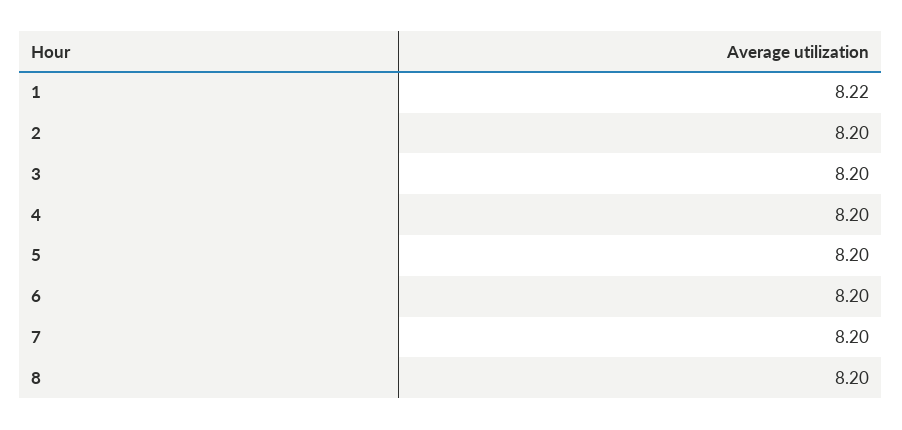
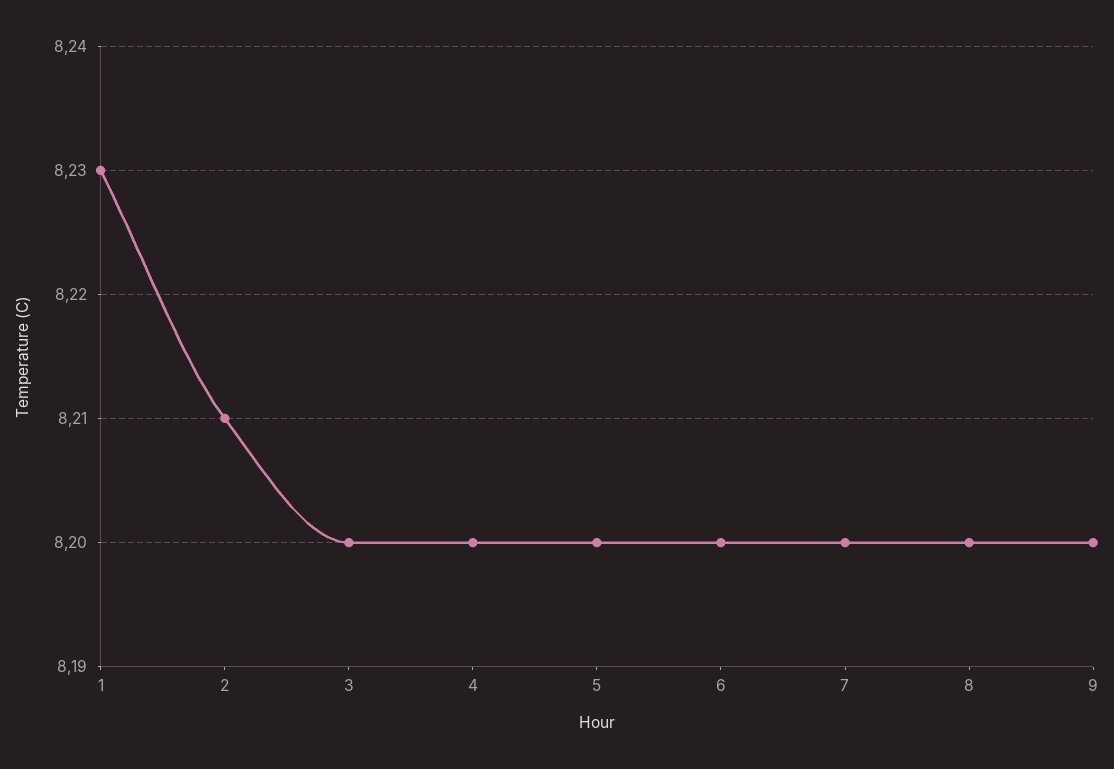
1: 8.22 -> 8.23
2: 8.2 -> 8.21
9: none -> 8.2

